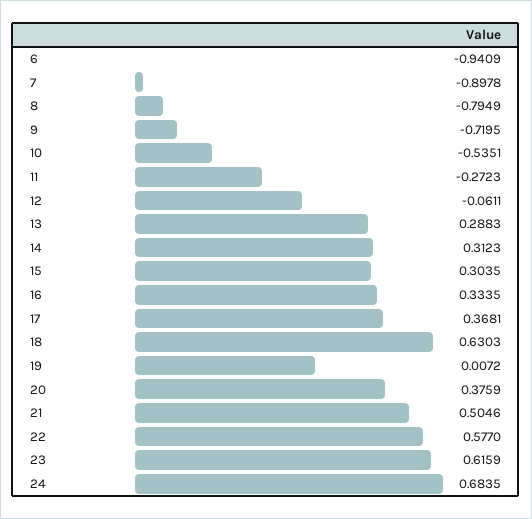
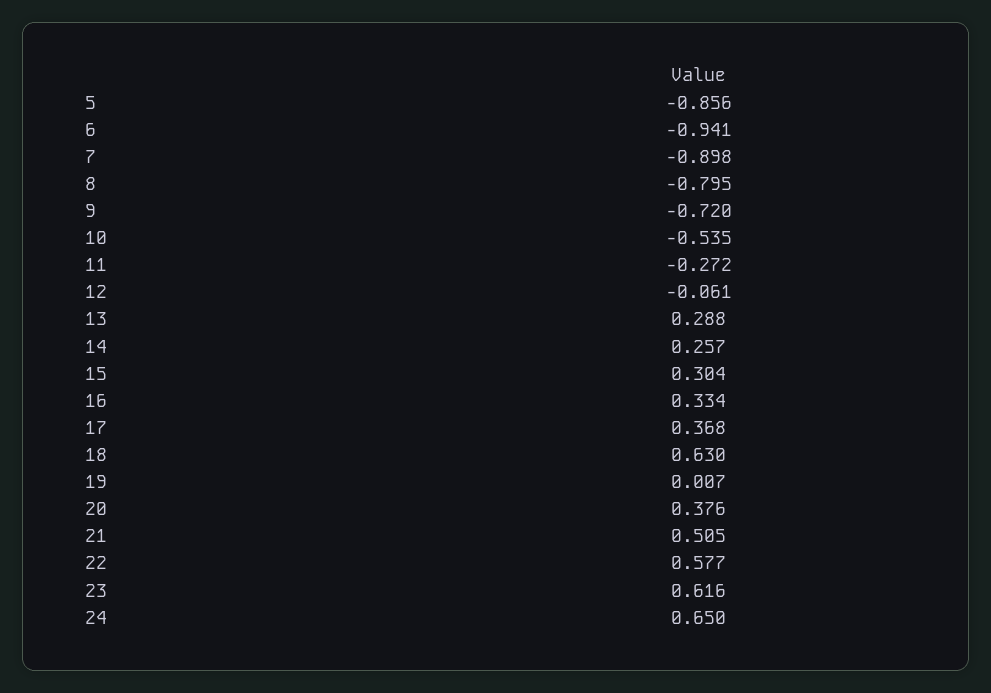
14: 0.3123 -> 0.257
24: 0.6835 -> 0.65
5: none -> -0.856

